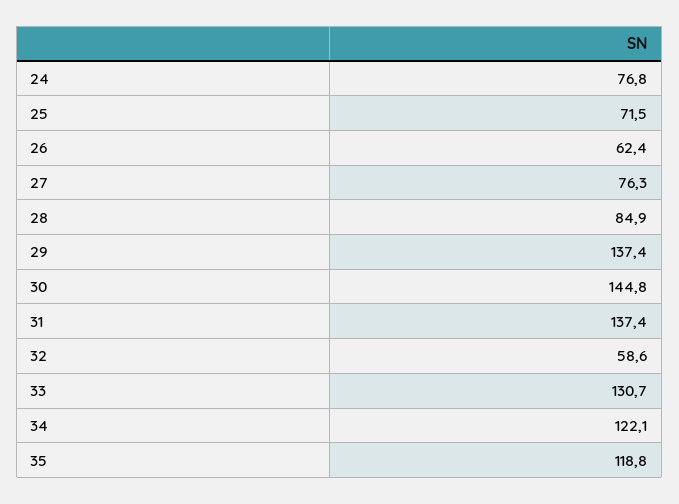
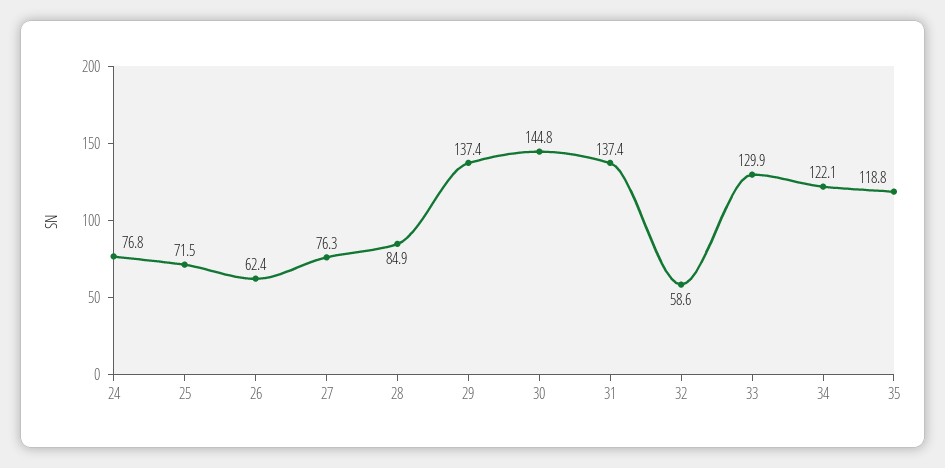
33: 130.7 -> 129.9

